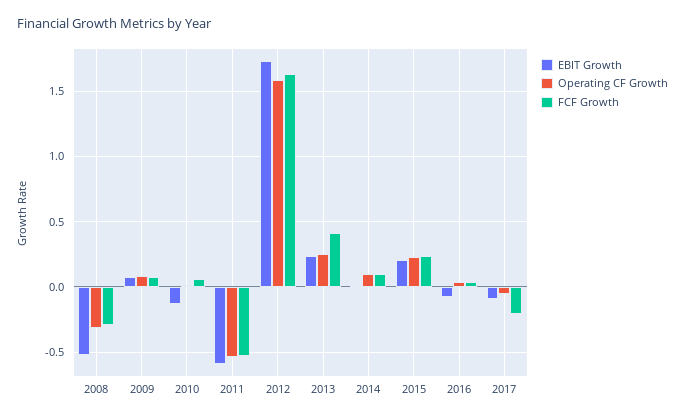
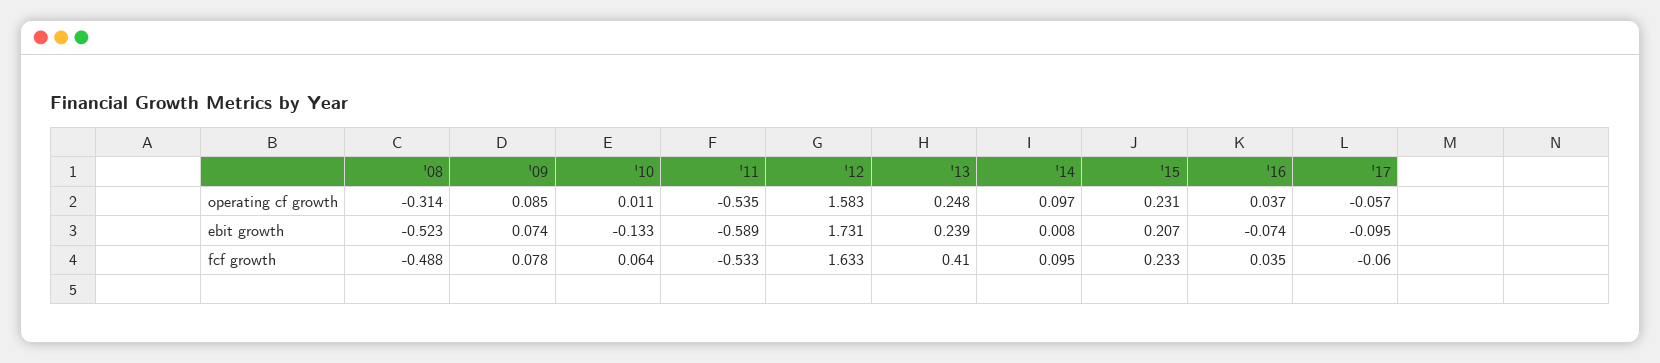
FCF Growth, 2008: -0.3 -> -0.488
FCF Growth, 2017: -0.2 -> -0.06

